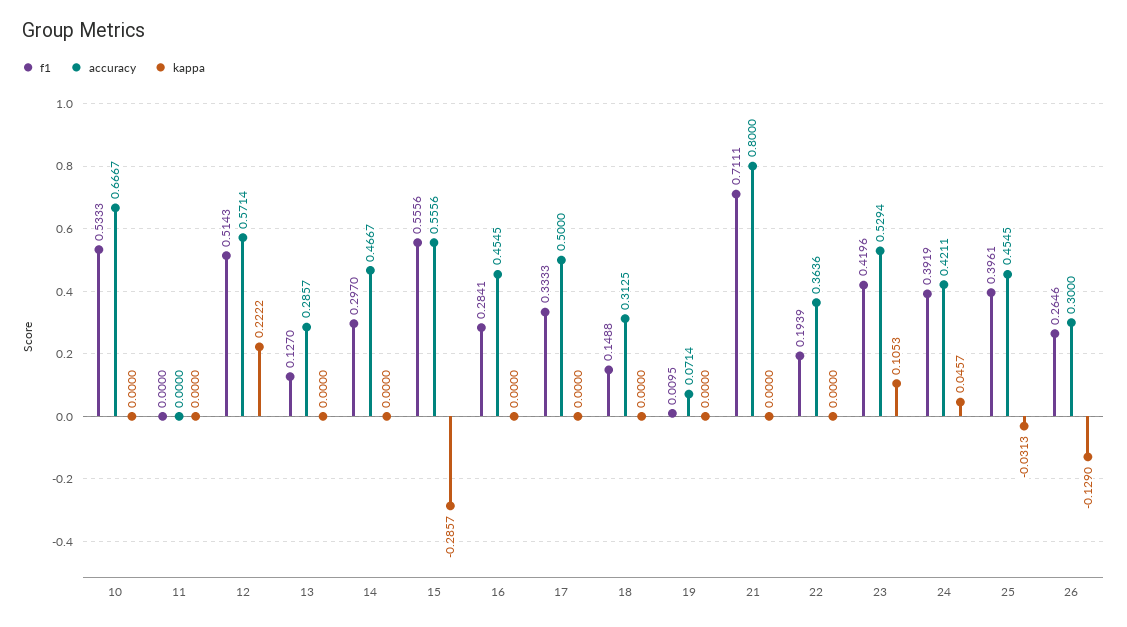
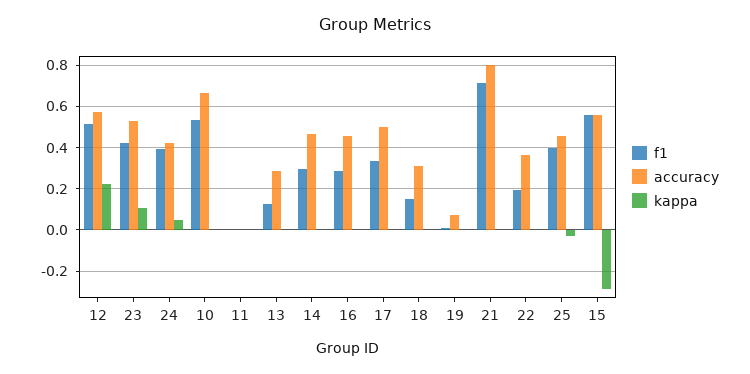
f1, 26: 0.2646 -> none
accuracy, 26: 0.3 -> none
kappa, 26: -0.129 -> none

